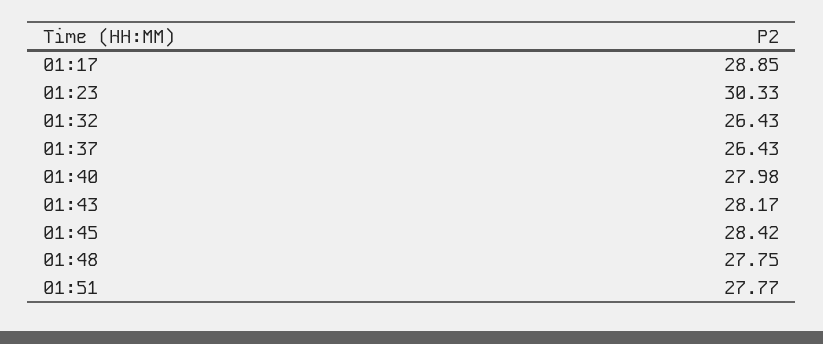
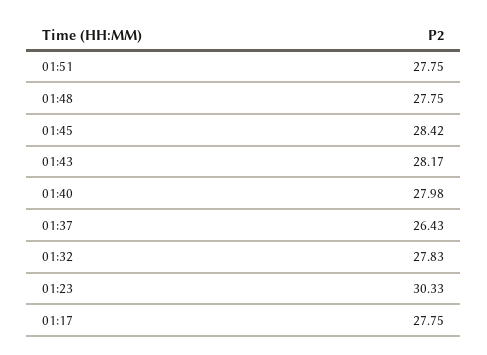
01:17: 28.85 -> 27.75
01:32: 26.43 -> 27.83
01:51: 27.77 -> 27.75

